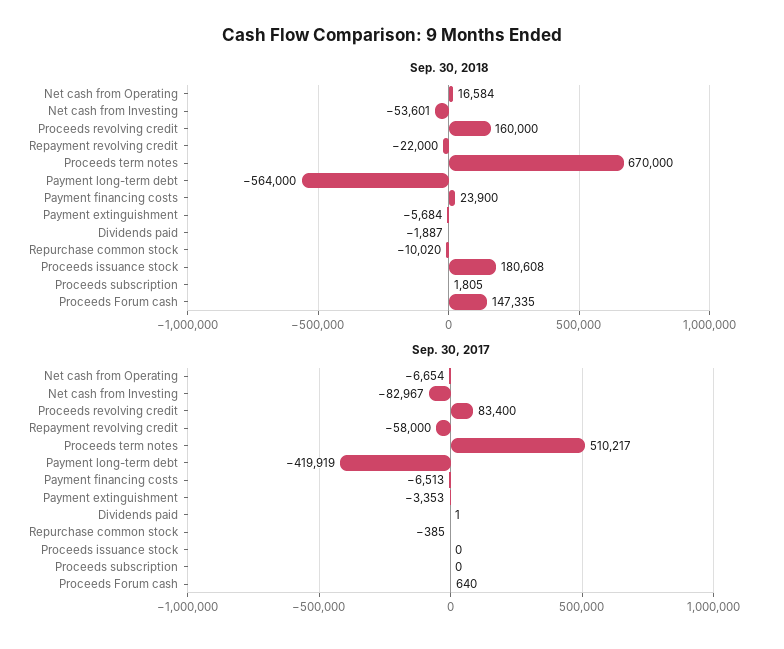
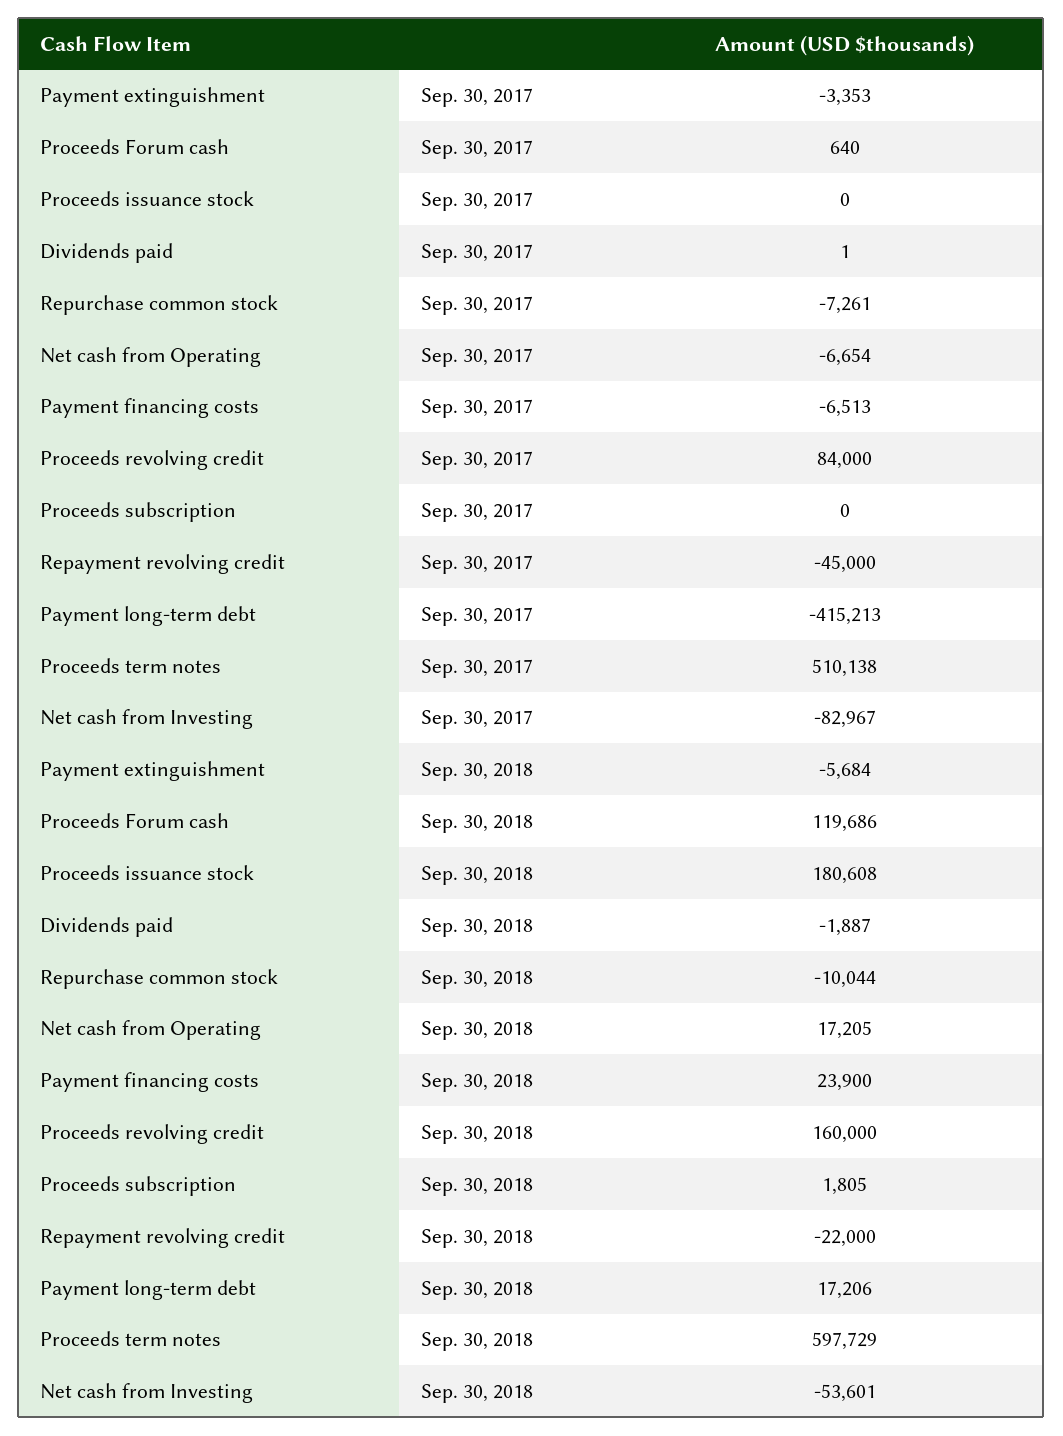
Sep. 30, 2018, Net cash from Operating: 16584 -> 17205
Sep. 30, 2018, Proceeds term notes: 670000 -> 597729
Sep. 30, 2018, Payment long-term debt: -564000 -> 17206
Sep. 30, 2018, Repurchase common stock: -10020 -> -10044
Sep. 30, 2018, Proceeds Forum cash: 147335 -> 119686
Sep. 30, 2017, Proceeds revolving credit: 83400 -> 84000
Sep. 30, 2017, Repayment revolving credit: -58000 -> -45000
Sep. 30, 2017, Proceeds term notes: 510217 -> 510138
Sep. 30, 2017, Payment long-term debt: -419919 -> -415213
Sep. 30, 2017, Repurchase common stock: -385 -> -7261

